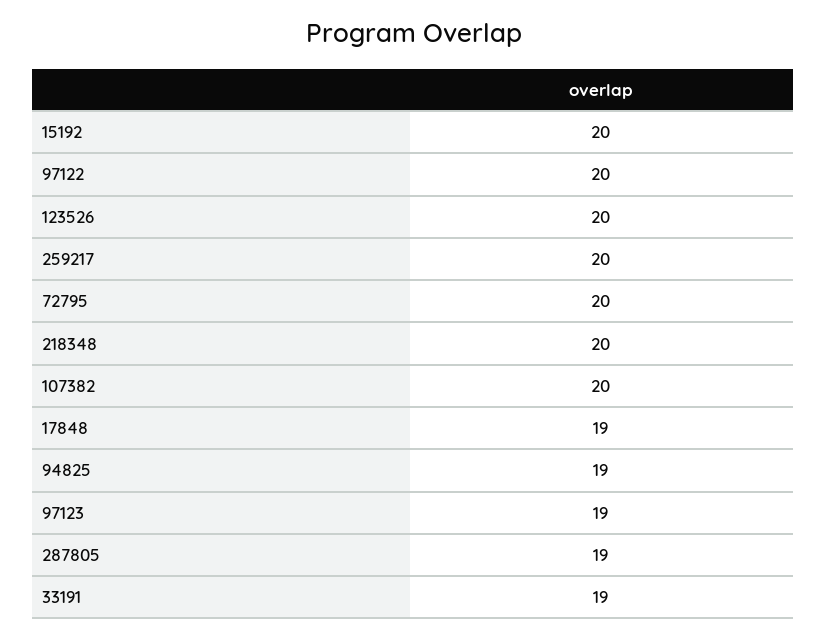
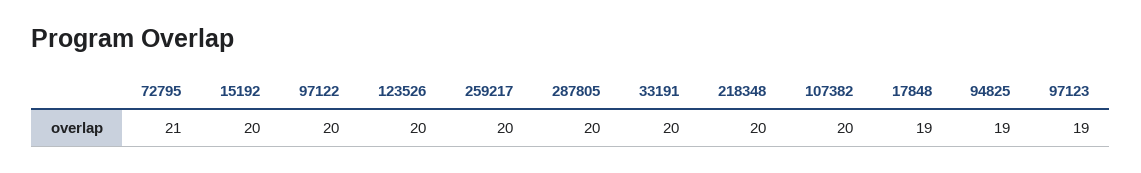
72795: 20 -> 21
287805: 19 -> 20
33191: 19 -> 20

